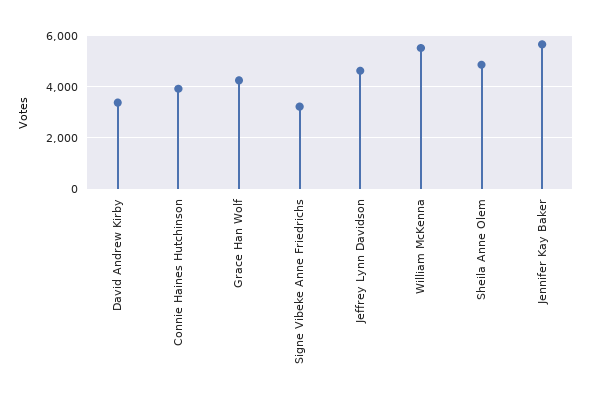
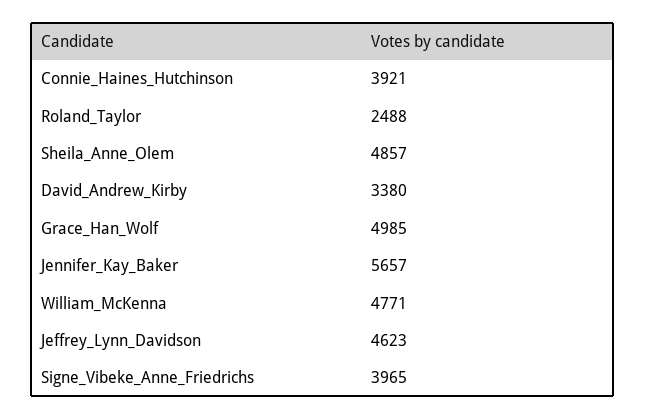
Grace Han Wolf: 4250 -> 4985
Signe Vibeke Anne Friedrichs: 3250 -> 3965
William McKenna: 5500 -> 4771
Roland_Taylor: none -> 2488

